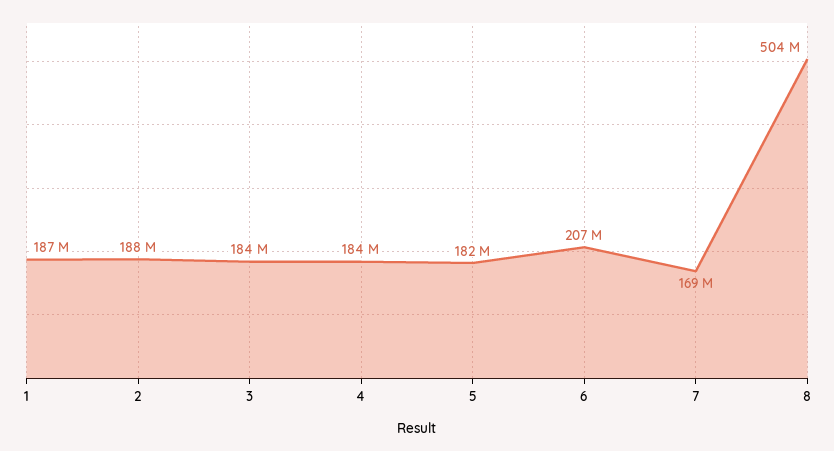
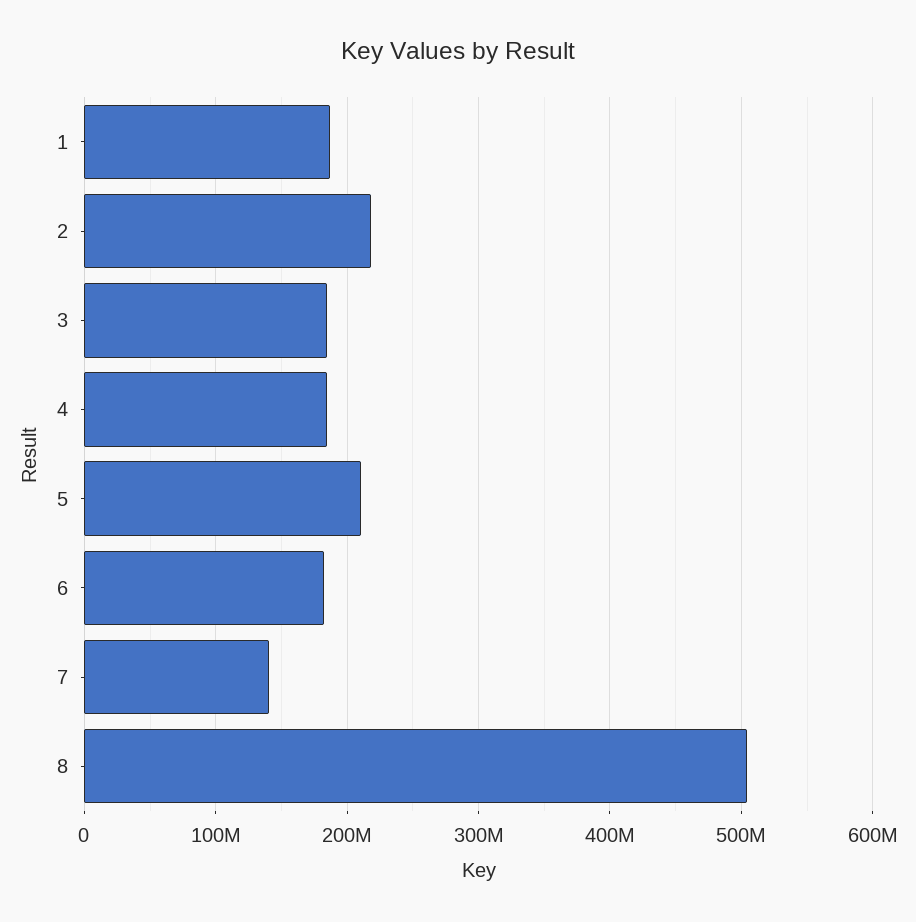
2: 188000000 -> 220000000
5: 182000000 -> 210000000
6: 207000000 -> 180000000
7: 169000000 -> 140000000

